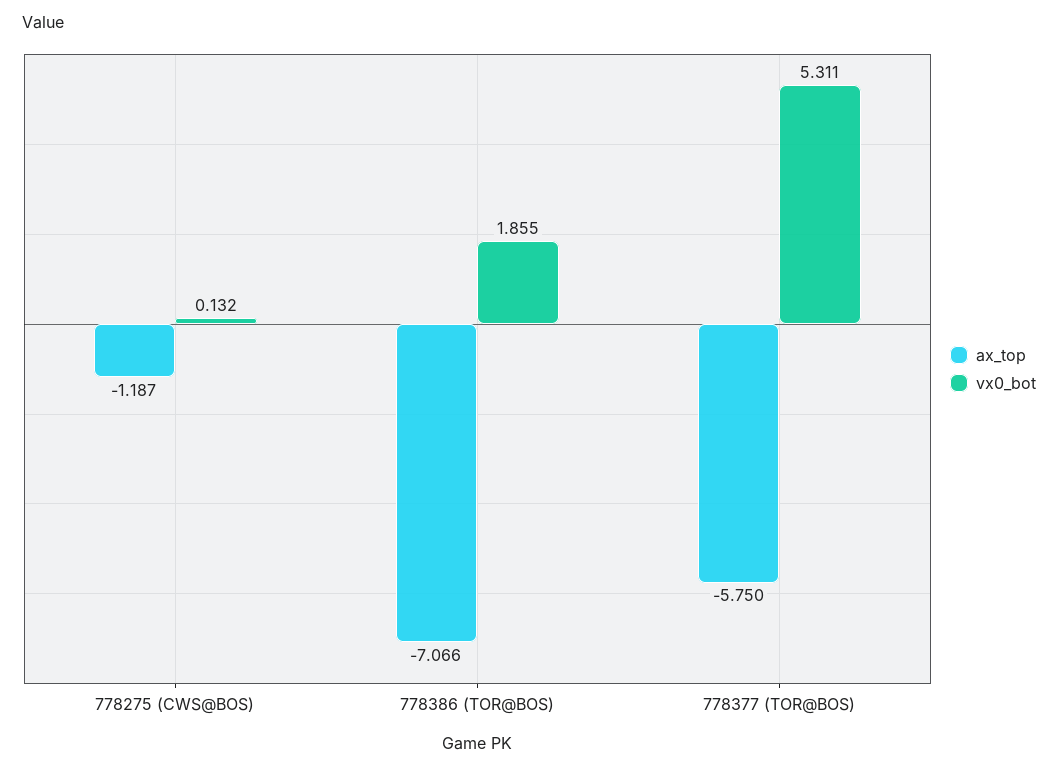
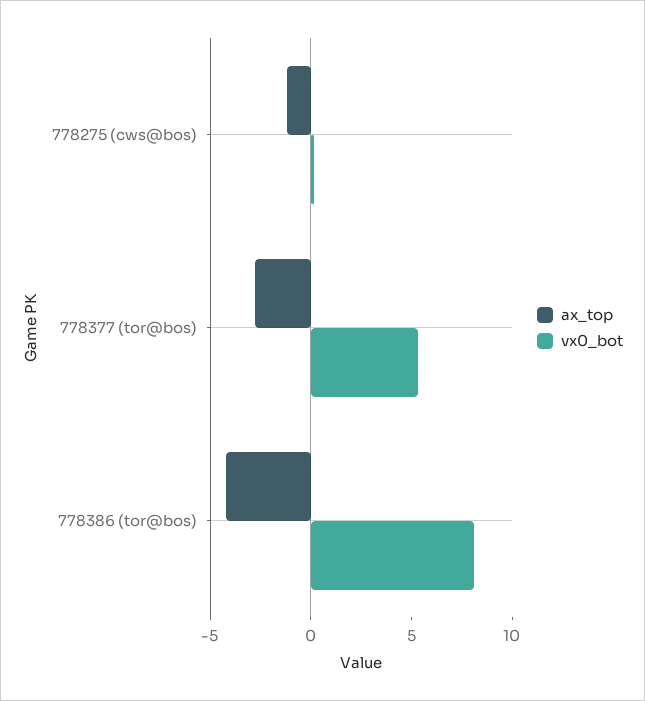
ax_top, 778386 (TOR@BOS): -7.066 -> -4
vx0_bot, 778386 (TOR@BOS): 1.855 -> 8
ax_top, 778377 (TOR@BOS): -5.75 -> -3

